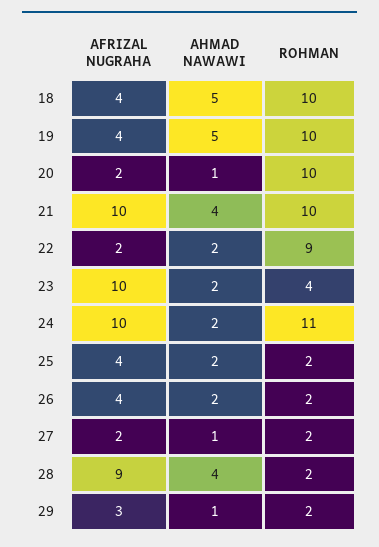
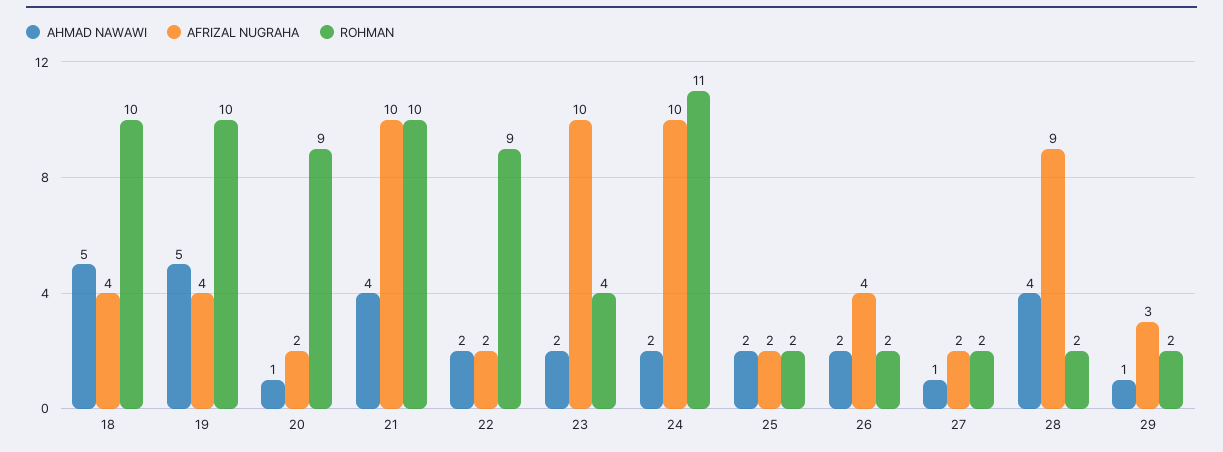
ROHMAN, 20: 10 -> 9
AFRIZAL NUGRAHA, 25: 4 -> 2

